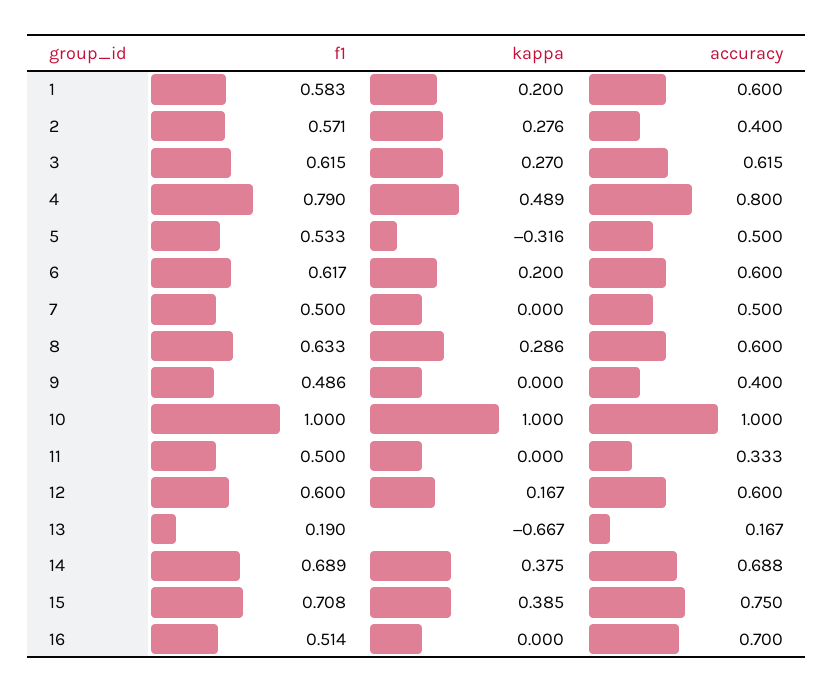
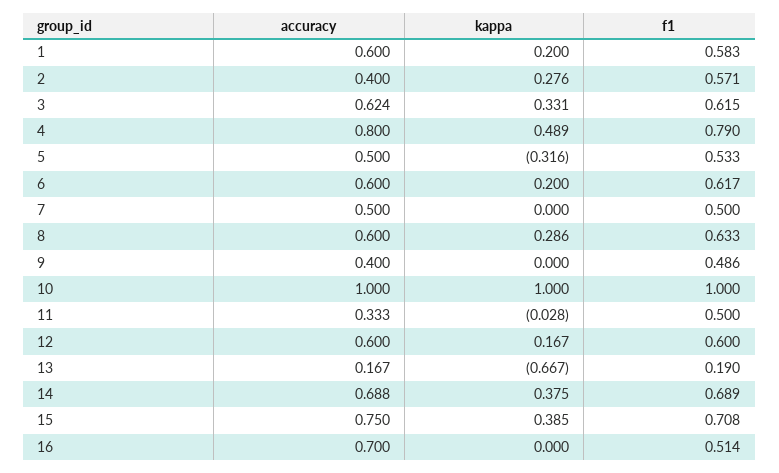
kappa, 3: 0.27 -> 0.331
accuracy, 3: 0.615 -> 0.624
kappa, 11: 0 -> -0.028

